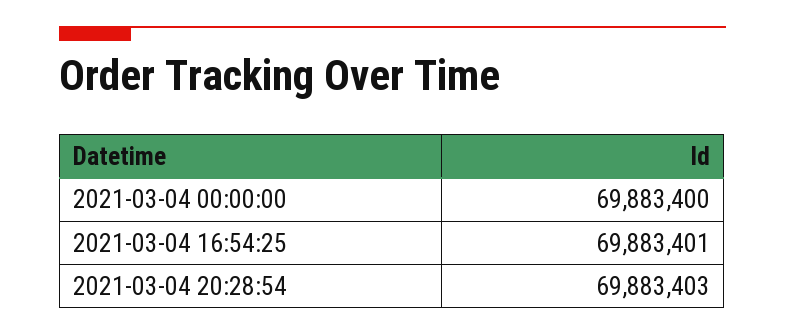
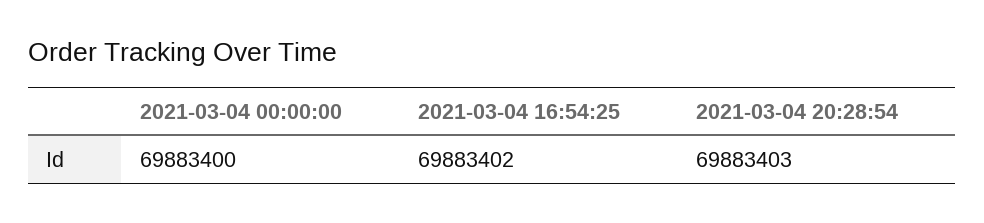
2021-03-04 16:54:25: 69883401 -> 69883402

